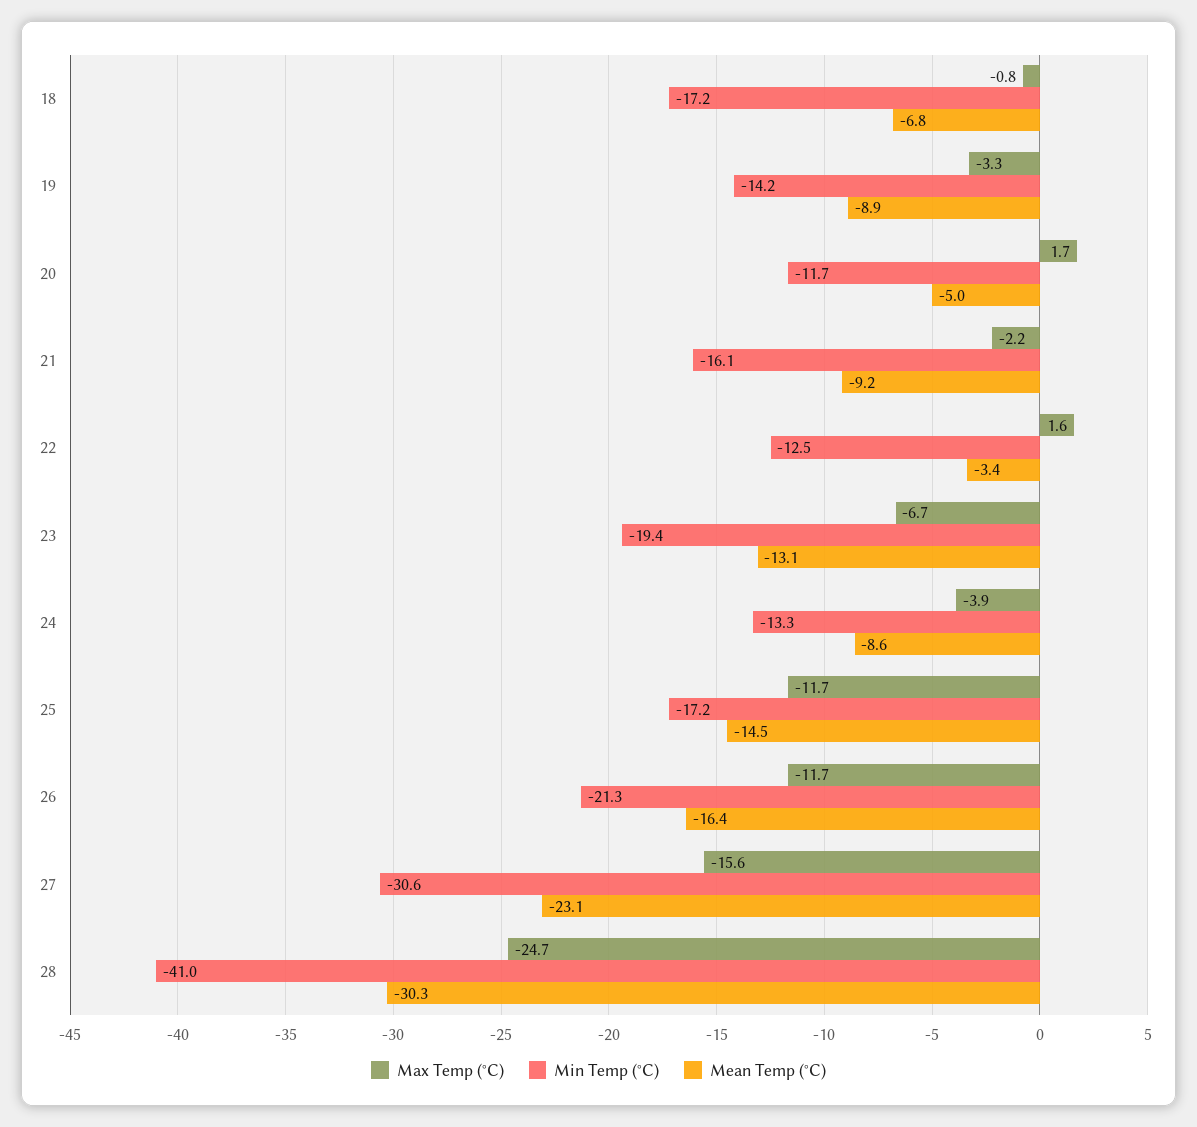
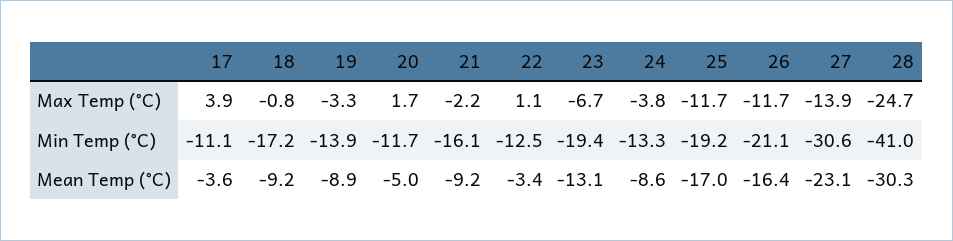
Mean Temp (°C), 18: -6.8 -> -9.2
Min Temp (°C), 19: -14.2 -> -13.9
Max Temp (°C), 22: 1.6 -> 1.1
Max Temp (°C), 24: -3.9 -> -3.8
Min Temp (°C), 25: -17.2 -> -19.2
Mean Temp (°C), 25: -14.5 -> -17
Min Temp (°C), 26: -21.3 -> -21.1
Max Temp (°C), 27: -15.6 -> -13.9
Max Temp (°C), 17: none -> 3.9
Min Temp (°C), 17: none -> -11.1
Mean Temp (°C), 17: none -> -3.6

